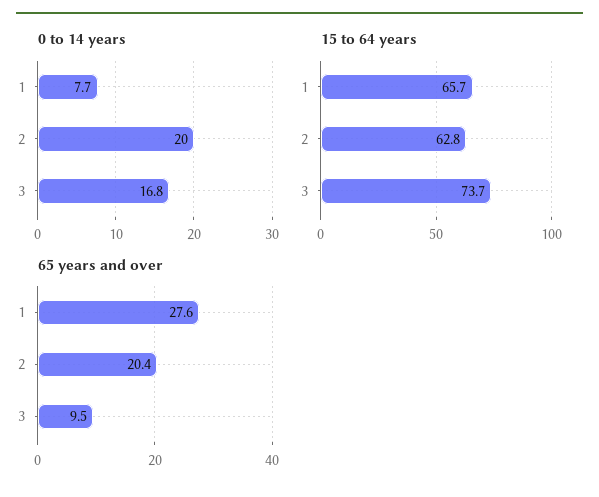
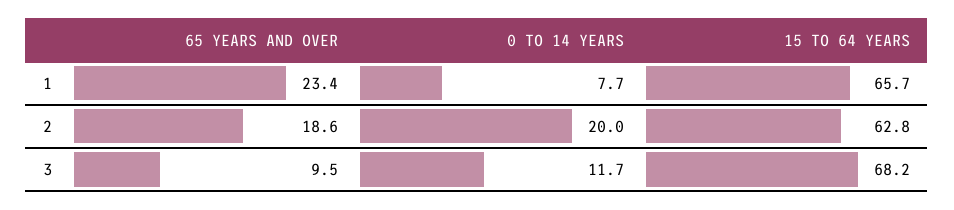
0 to 14 years, 3: 16.8 -> 11.7
15 to 64 years, 3: 73.7 -> 68.2
65 years and over, 1: 27.6 -> 23.4
65 years and over, 2: 20.4 -> 18.6

